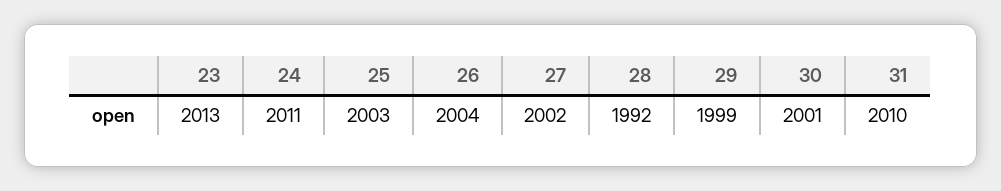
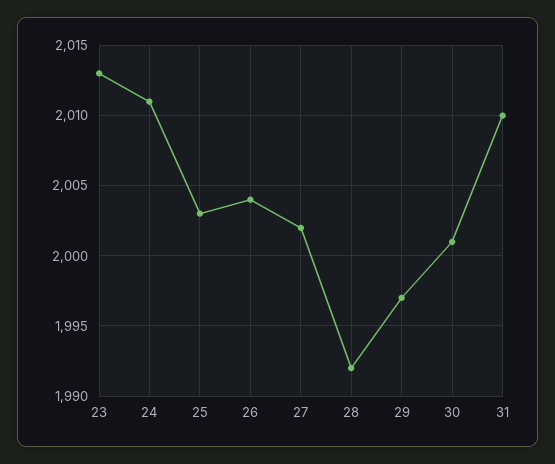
29: 1999 -> 1997

